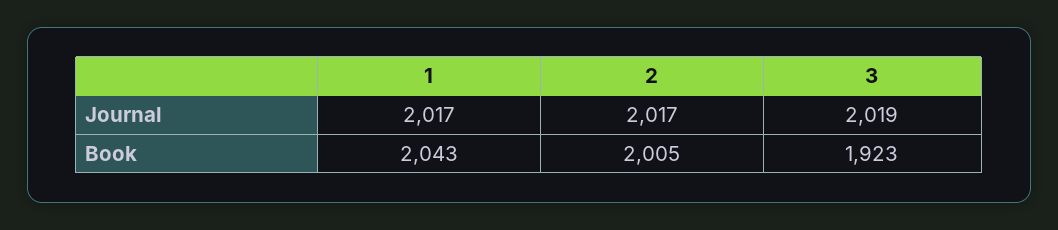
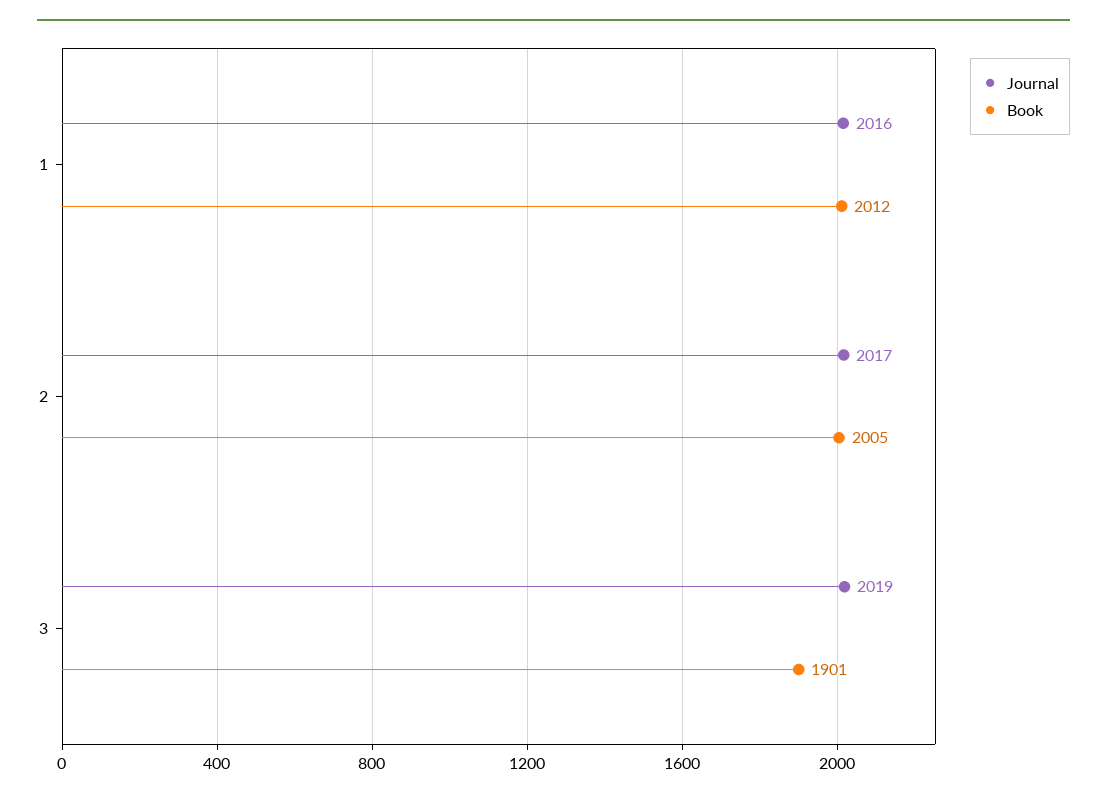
Journal, 1: 2017 -> 2016
Book, 1: 2043 -> 2012
Book, 3: 1923 -> 1901

